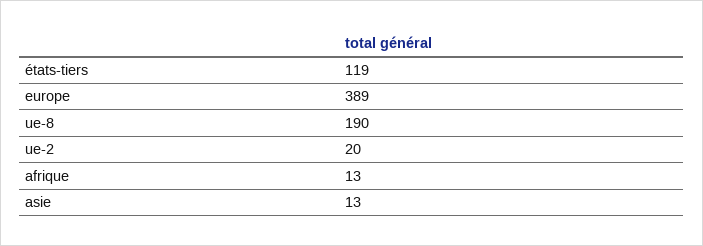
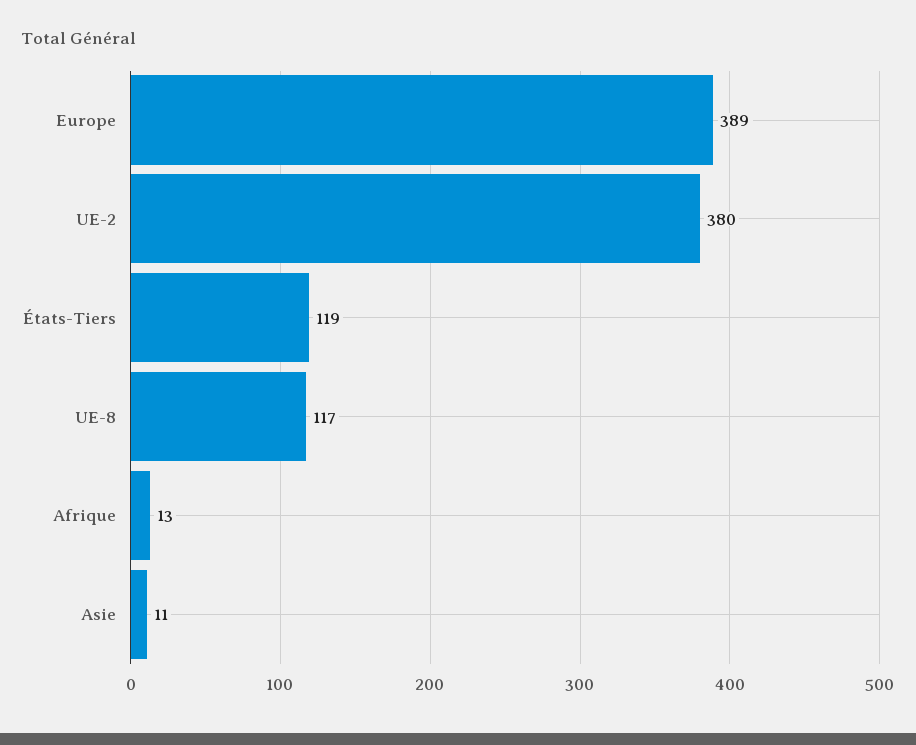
ue-8: 190 -> 117
ue-2: 20 -> 380
asie: 13 -> 11

